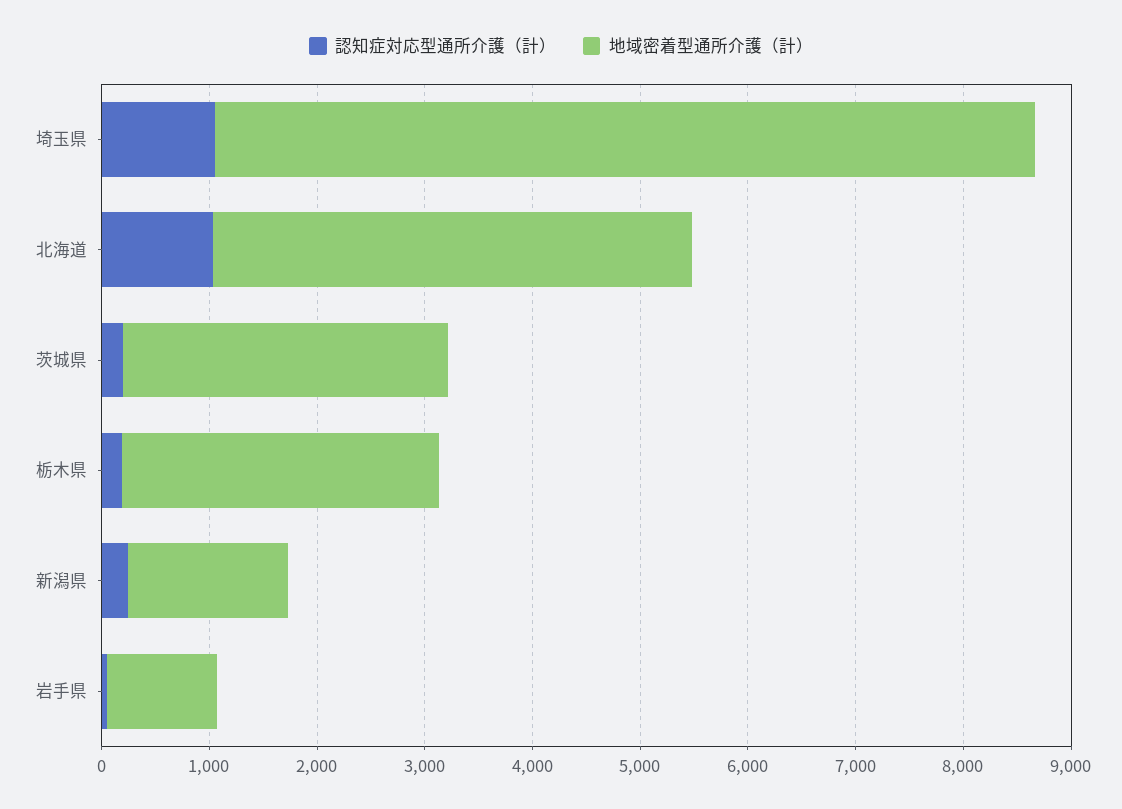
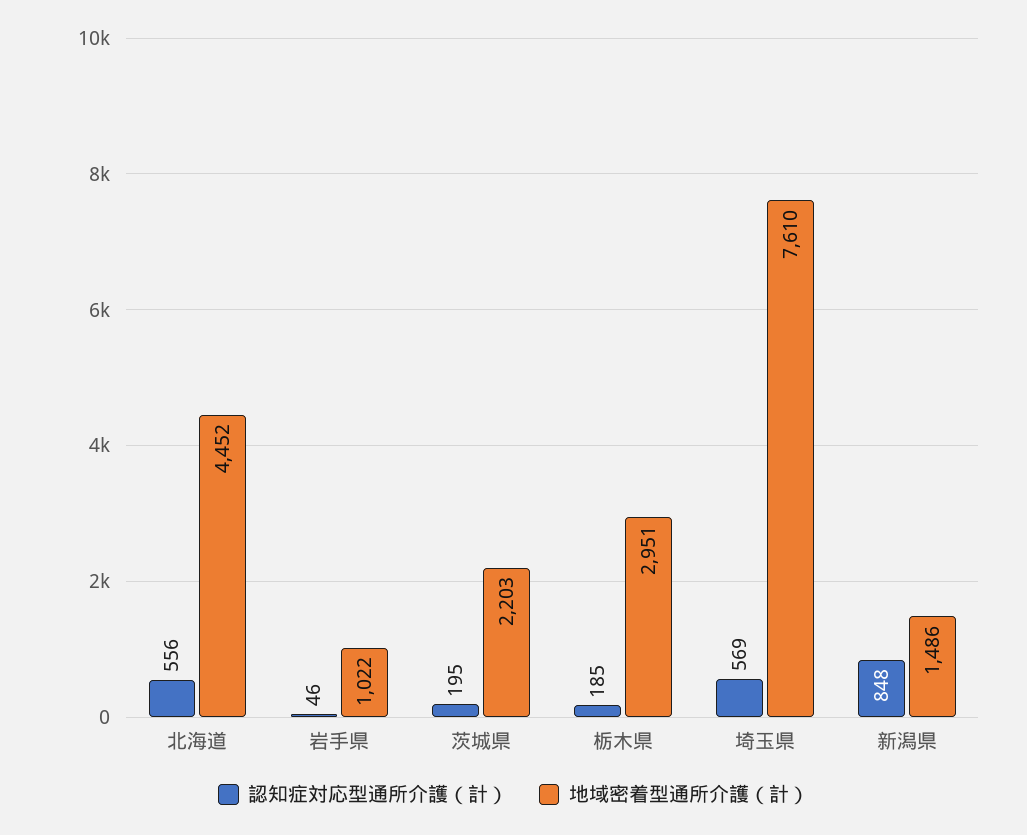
認知症対応型通所介護（計）, 埼玉県: 1000 -> 569
認知症対応型通所介護（計）, 北海道: 1000 -> 556
地域密着型通所介護（計）, 茨城県: 3000 -> 2203
認知症対応型通所介護（計）, 新潟県: 200 -> 848

